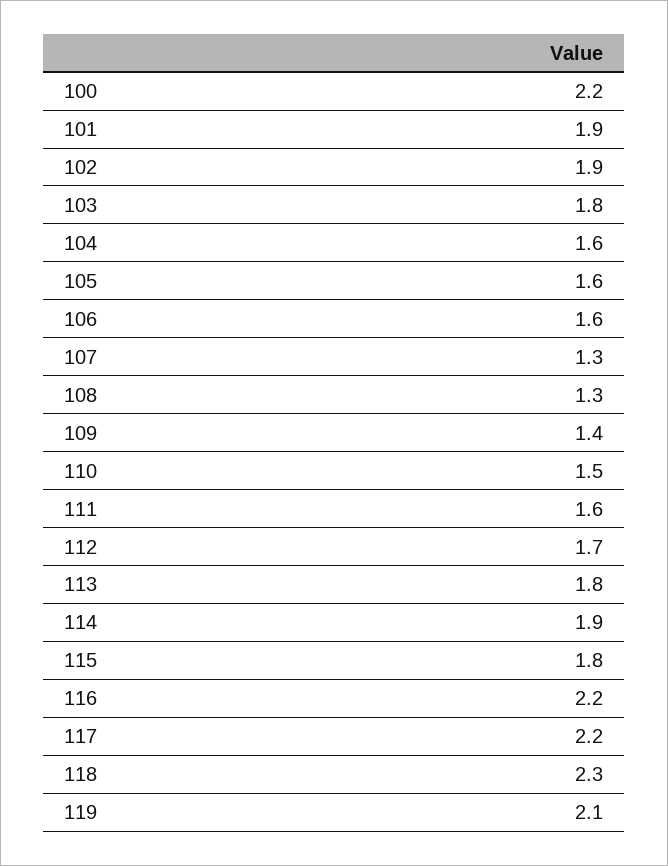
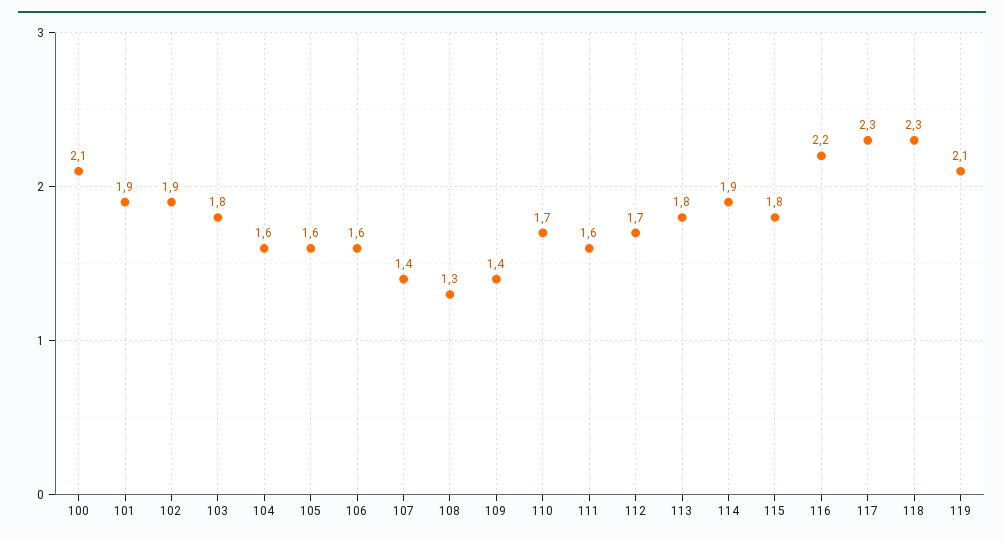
100: 2.2 -> 2.1
107: 1.3 -> 1.4
110: 1.5 -> 1.7
117: 2.2 -> 2.3

